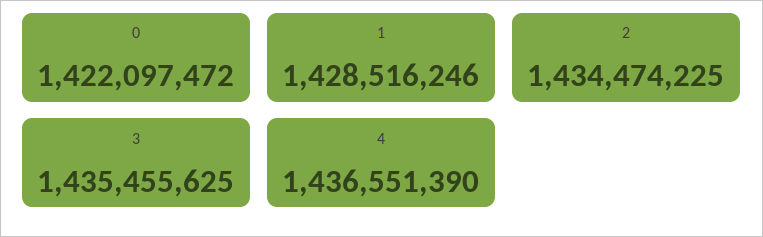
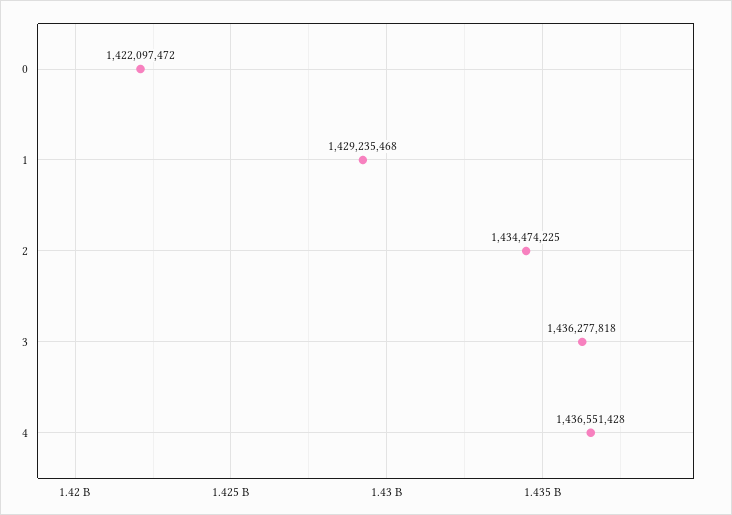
1: 1428516246 -> 1429235468
3: 1435455625 -> 1436277818
4: 1436551390 -> 1436551428

